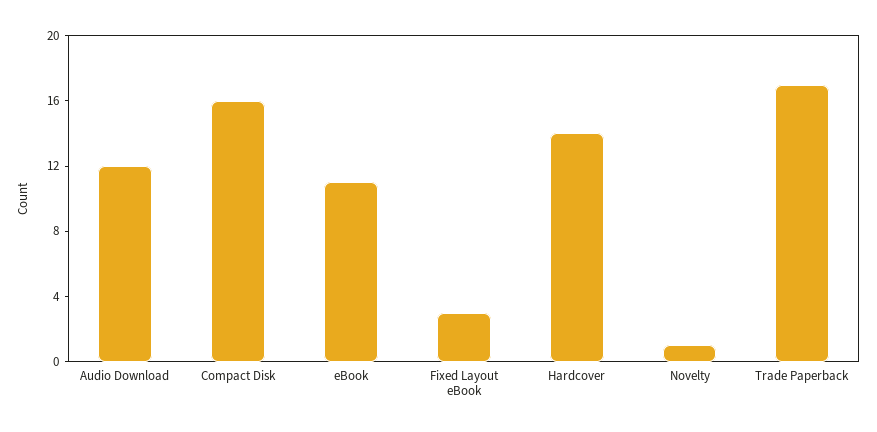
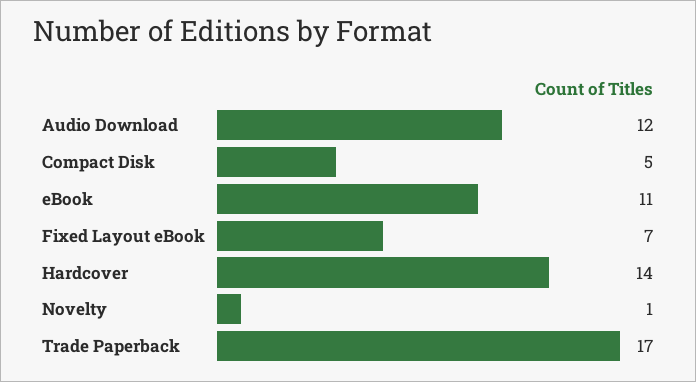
Compact Disk: 16 -> 5
Fixed Layout eBook: 3 -> 7

